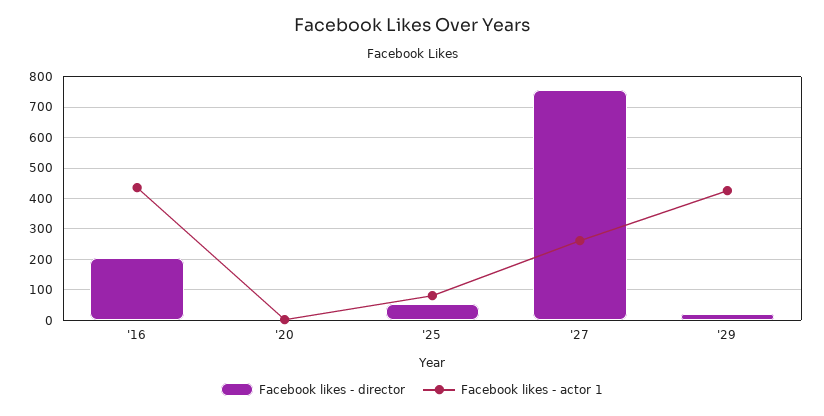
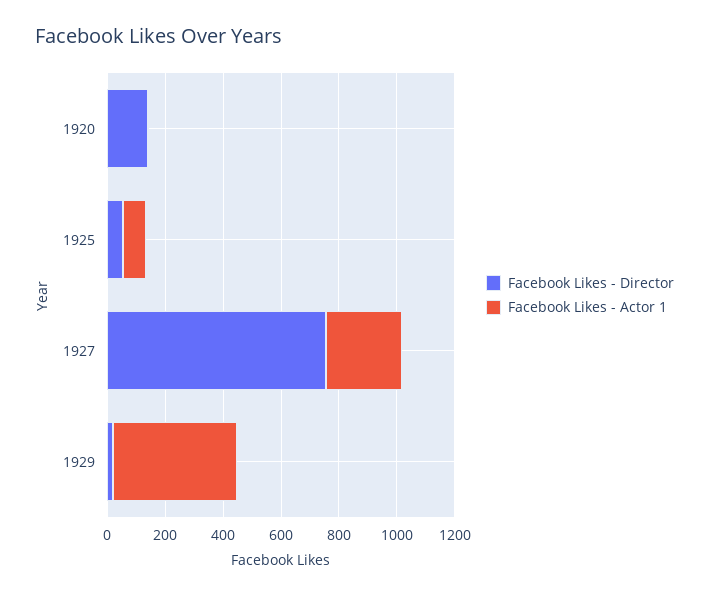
Facebook likes - director, '16: 200 -> none
Facebook likes - actor 1, '16: 440 -> none
Facebook likes - director, '20: 0 -> 150

